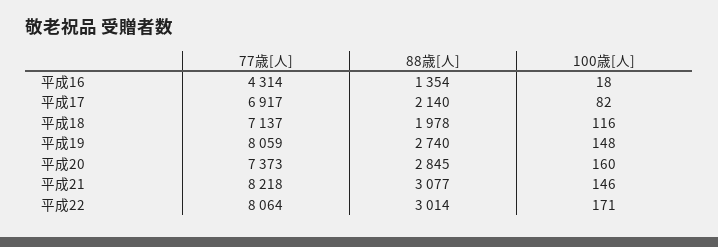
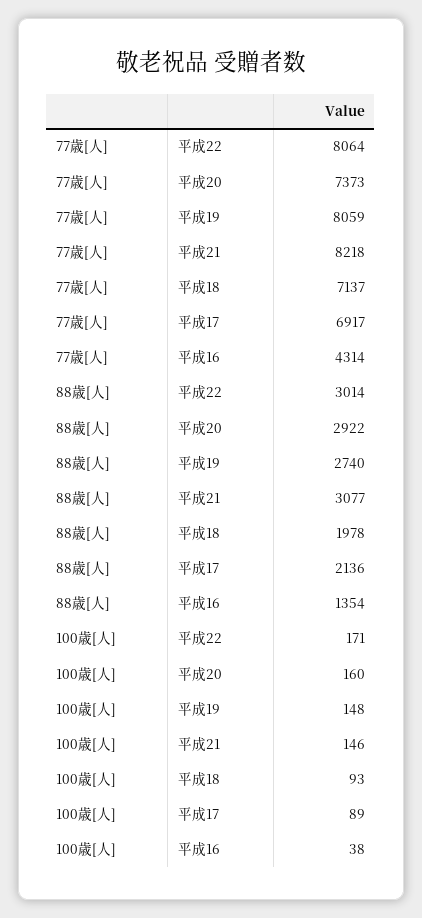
100歳[人], 平成16: 18 -> 38
88歳[人], 平成17: 2140 -> 2136
100歳[人], 平成17: 82 -> 89
100歳[人], 平成18: 116 -> 93
88歳[人], 平成20: 2845 -> 2922

